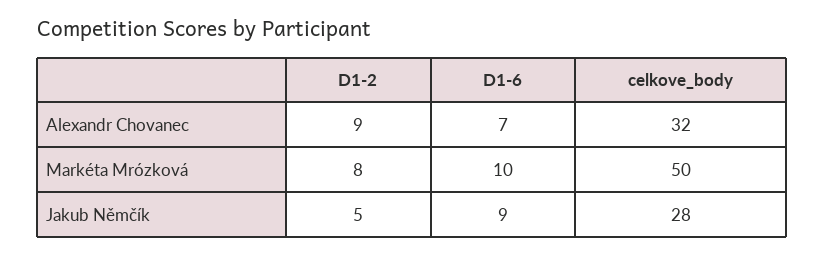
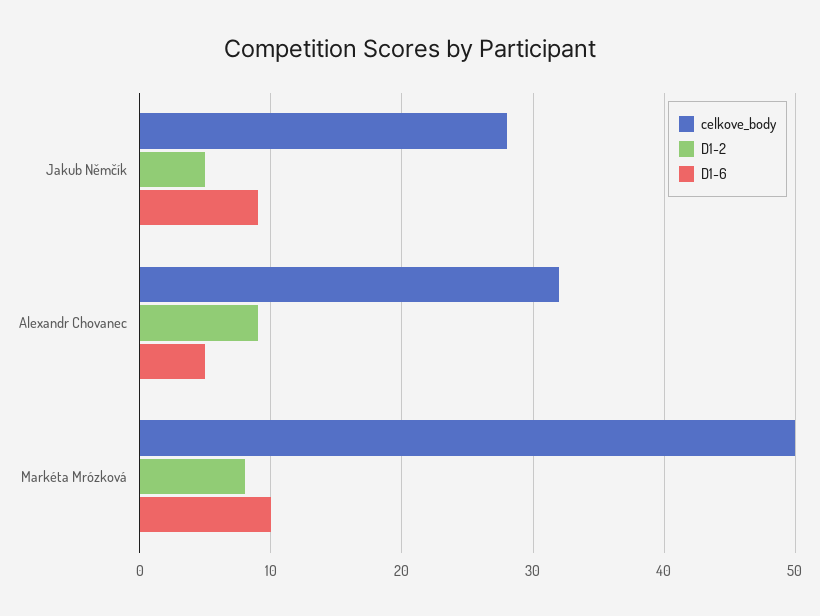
D1-6, Alexandr Chovanec: 7 -> 5

